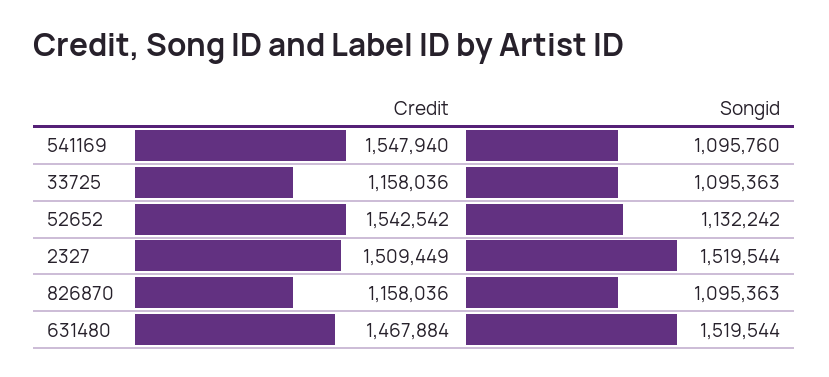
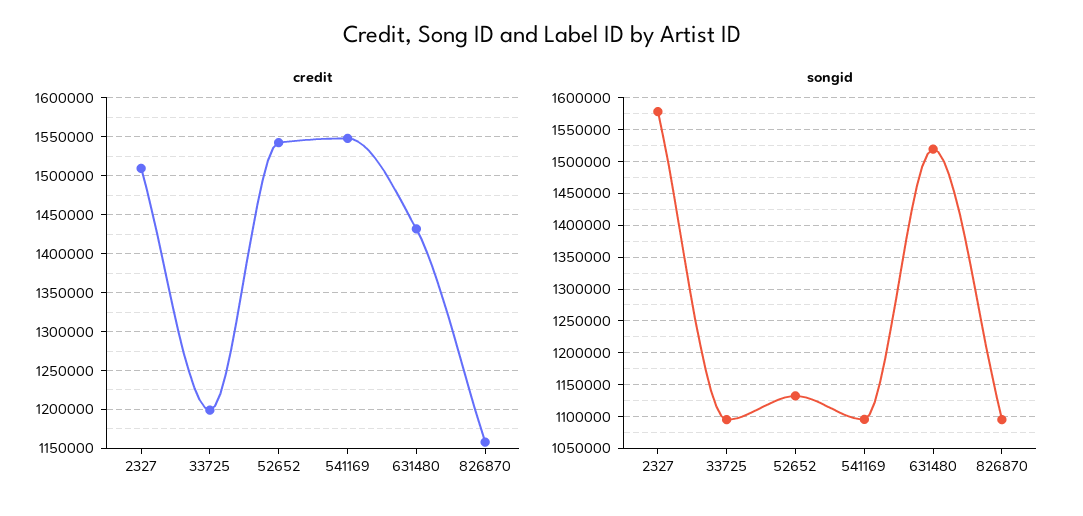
Credit, 33725: 1158036 -> 1200000
Songid, 2327: 1519544 -> 1580000
Credit, 631480: 1467884 -> 1430000

